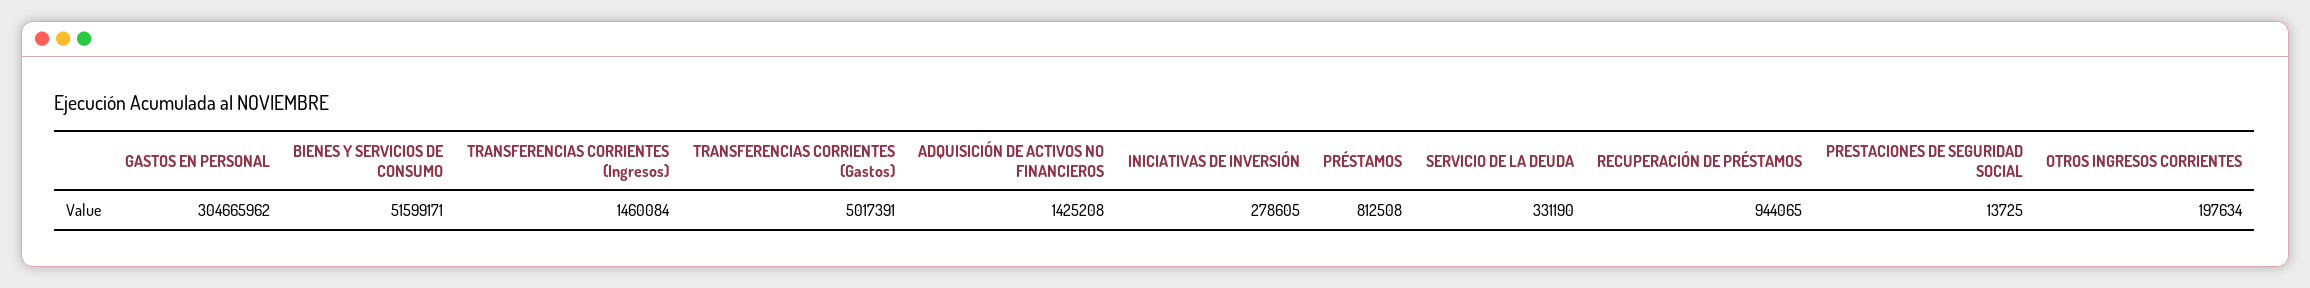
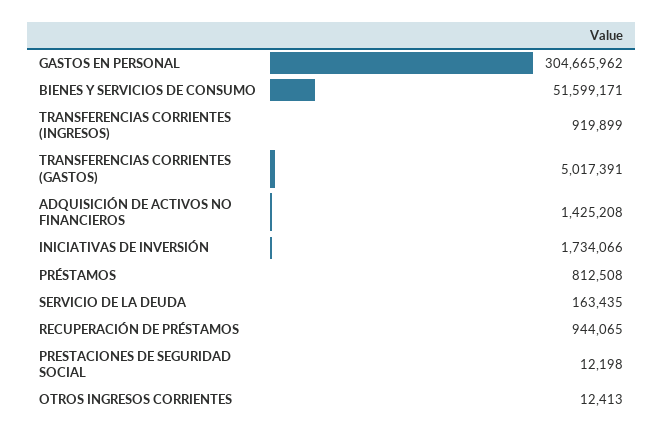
TRANSFERENCIAS CORRIENTES (Ingresos): 1460084 -> 919899
INICIATIVAS DE INVERSIÓN: 278605 -> 1734066
SERVICIO DE LA DEUDA: 331190 -> 163435
PRESTACIONES DE SEGURIDAD SOCIAL: 13725 -> 12198
OTROS INGRESOS CORRIENTES: 197634 -> 12413

